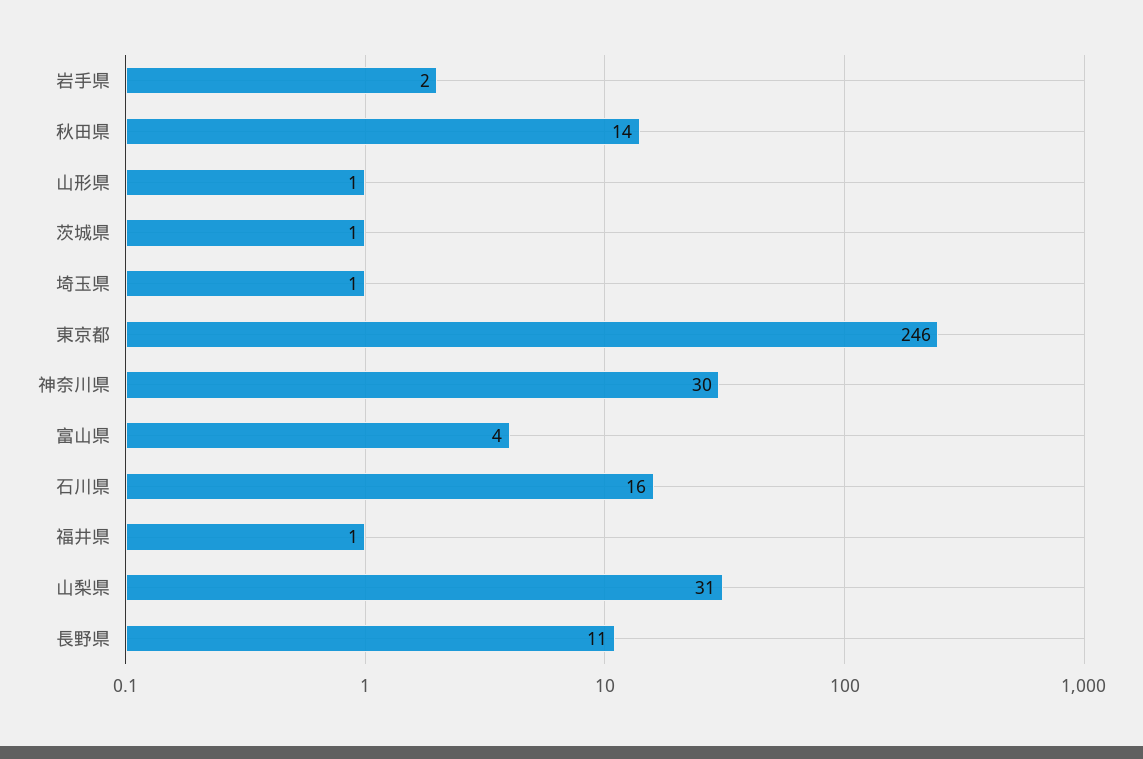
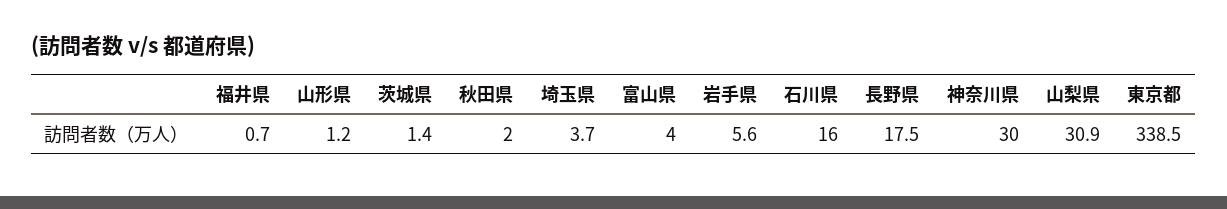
岩手県: 2 -> 5.6
秋田県: 14 -> 2
埼玉県: 1 -> 3.7
東京都: 246 -> 338.5
長野県: 11 -> 17.5

